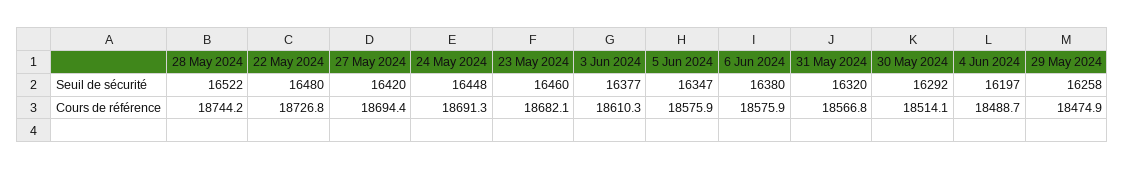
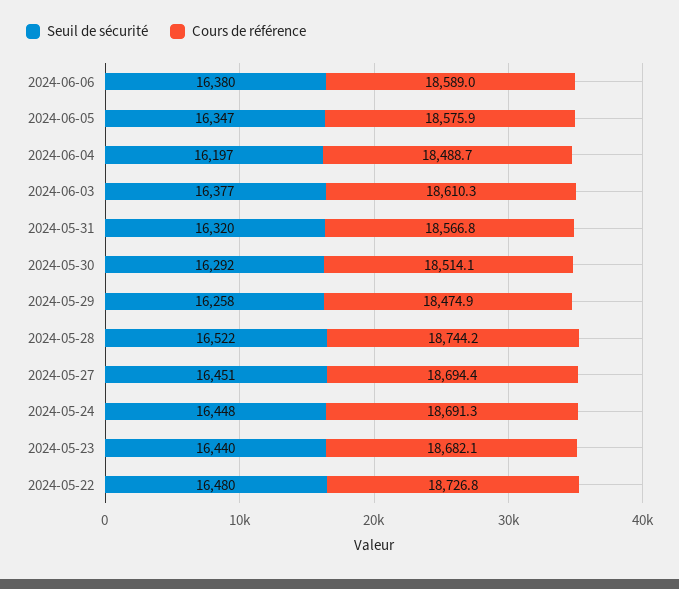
Seuil de sécurité, 27 May 2024: 16420 -> 16451
Seuil de sécurité, 23 May 2024: 16460 -> 16440
Cours de référence, 6 Jun 2024: 18575.9 -> 18589

